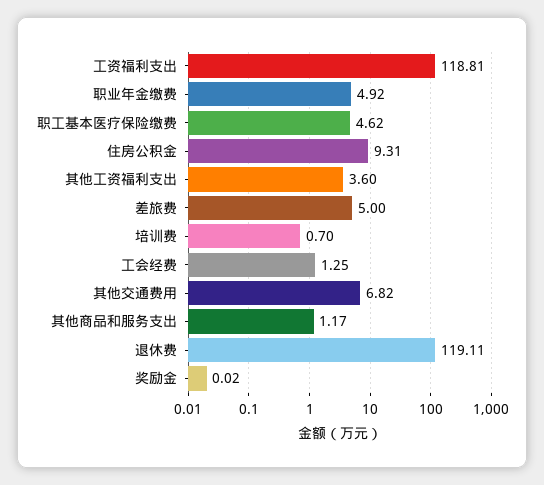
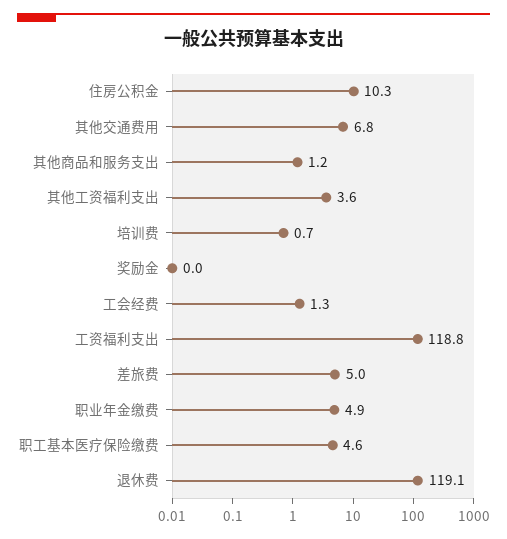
住房公积金: 9.31 -> 10.3

